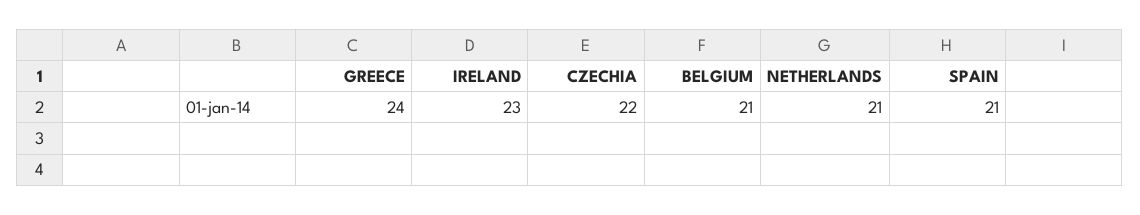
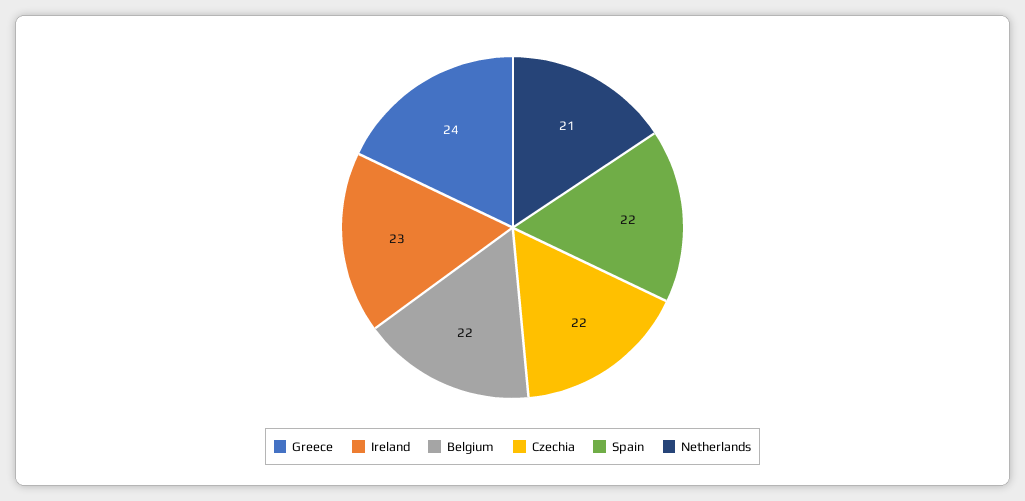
BELGIUM: 21 -> 22
SPAIN: 21 -> 22

